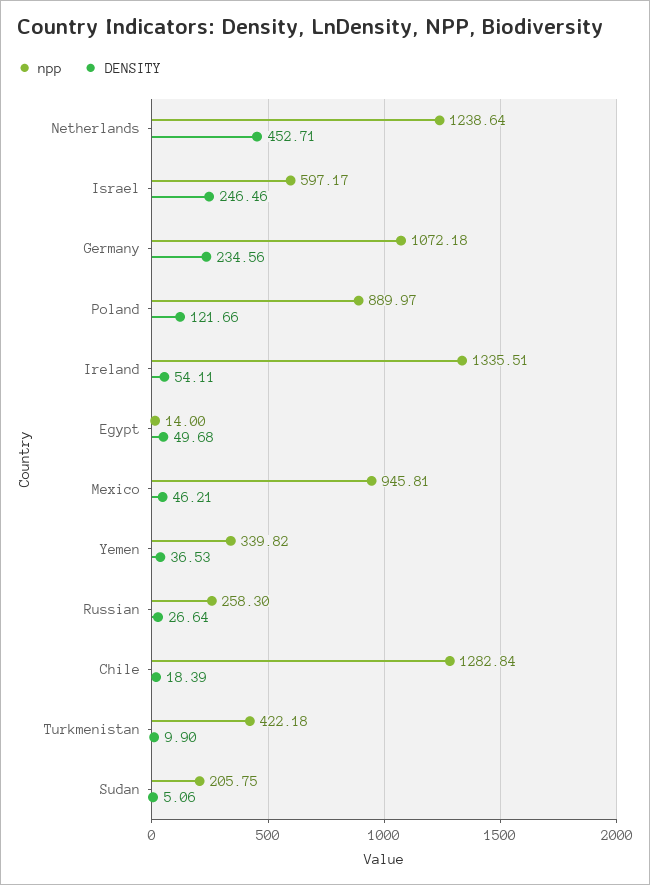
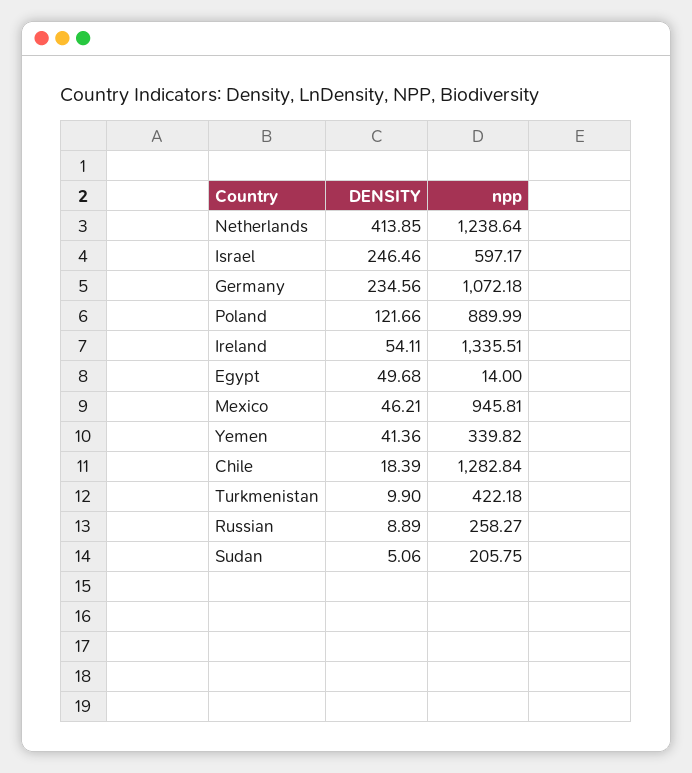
DENSITY, Netherlands: 452.71 -> 413.85
npp, Poland: 889.97 -> 889.99
DENSITY, Yemen: 36.53 -> 41.36
npp, Russian: 258.3 -> 258.27
DENSITY, Russian: 26.64 -> 8.89

